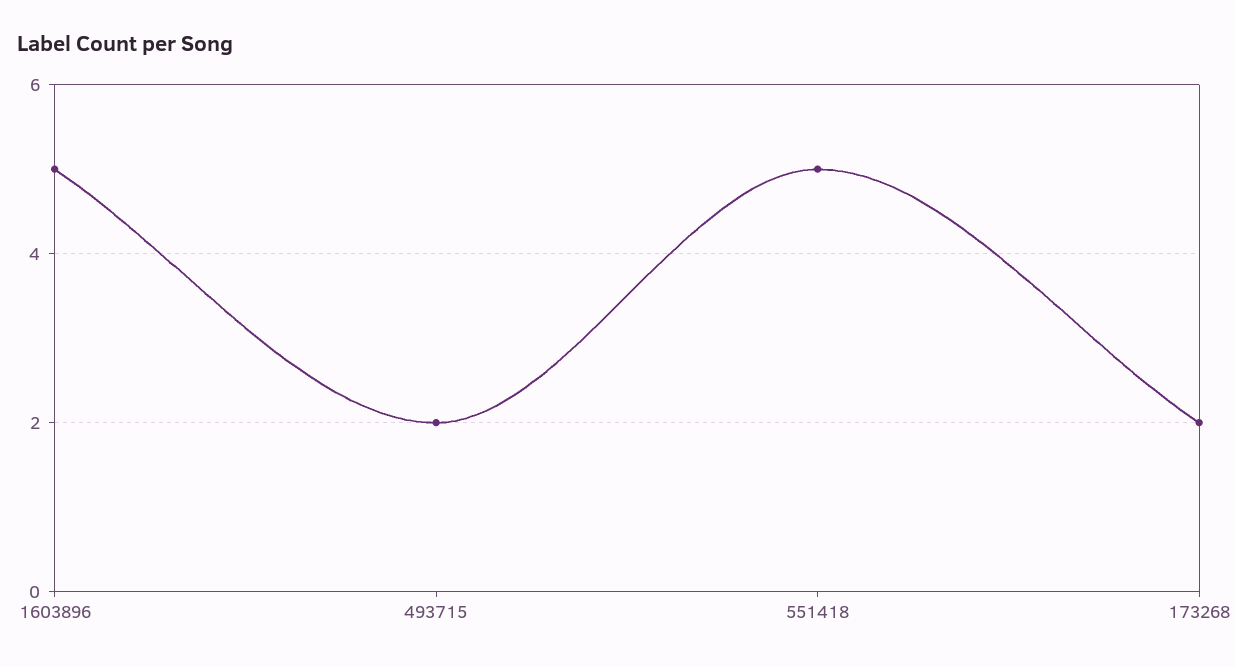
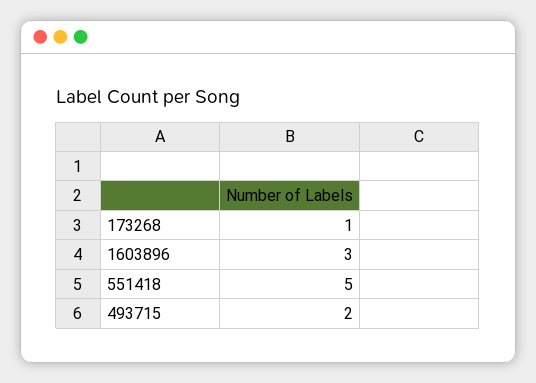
1603896: 5 -> 3
173268: 2 -> 1

